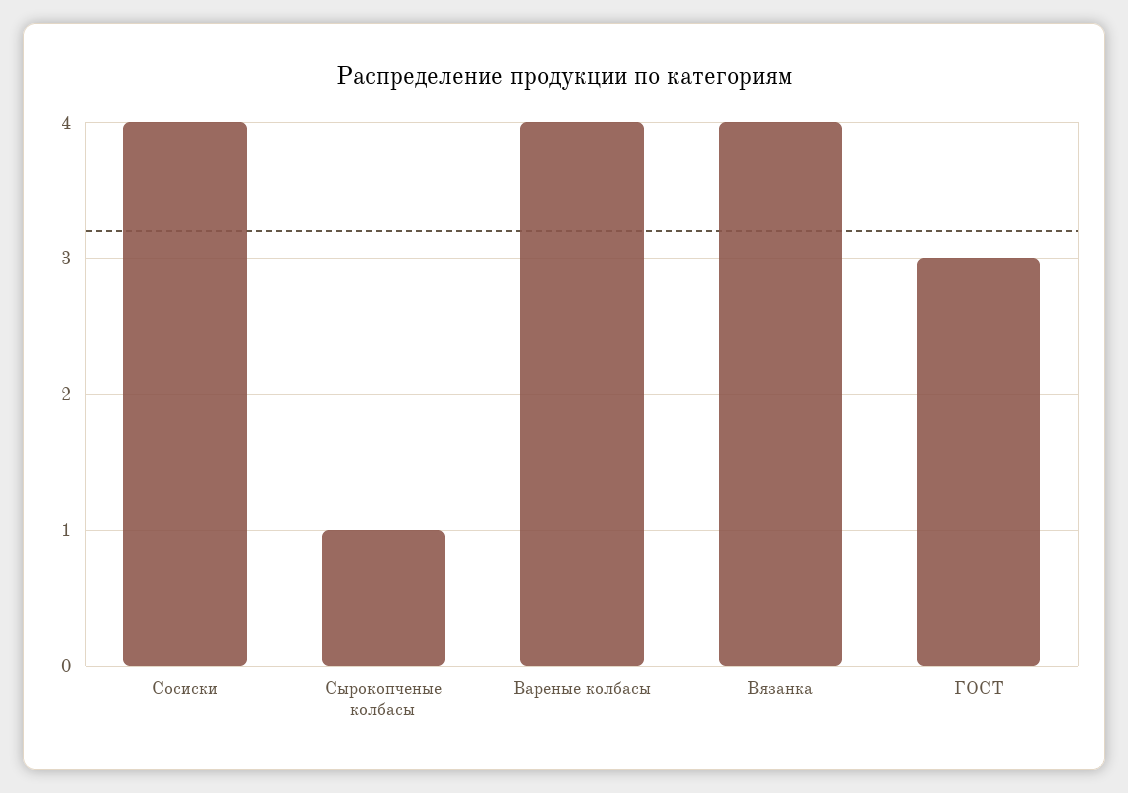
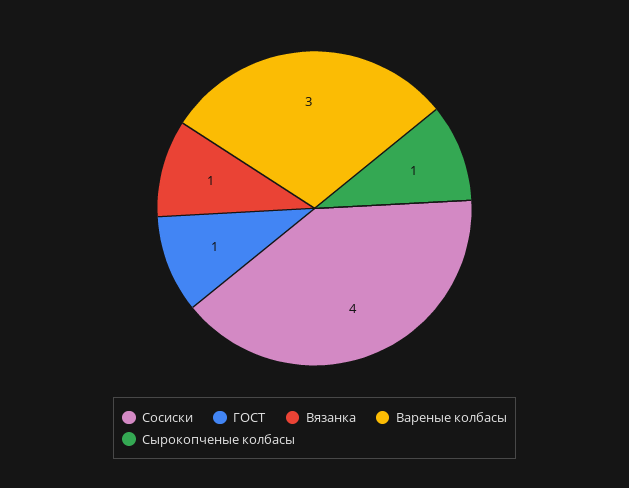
Вареные колбасы: 4 -> 3
Вязанка: 4 -> 1
ГОСТ: 3 -> 1

